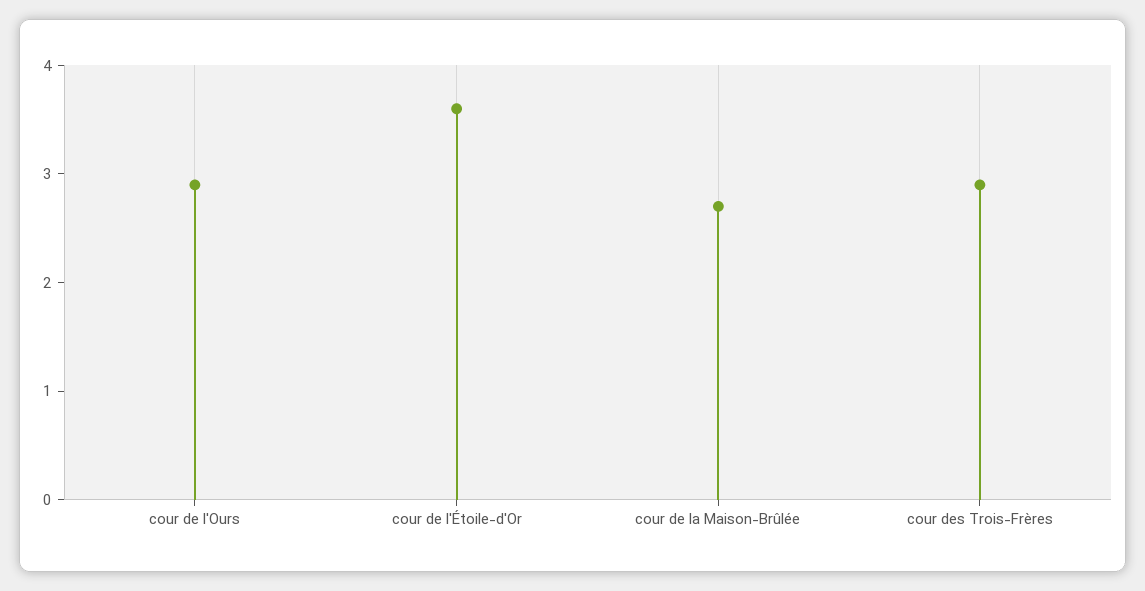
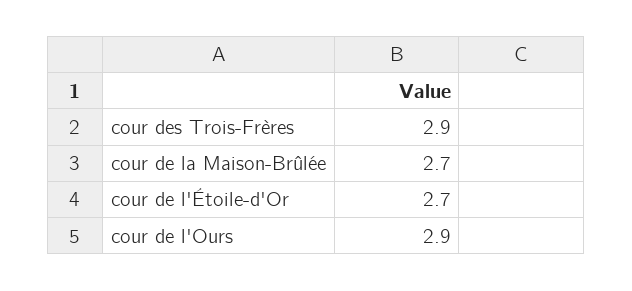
cour de l'Étoile-d'Or: 3.6 -> 2.7

